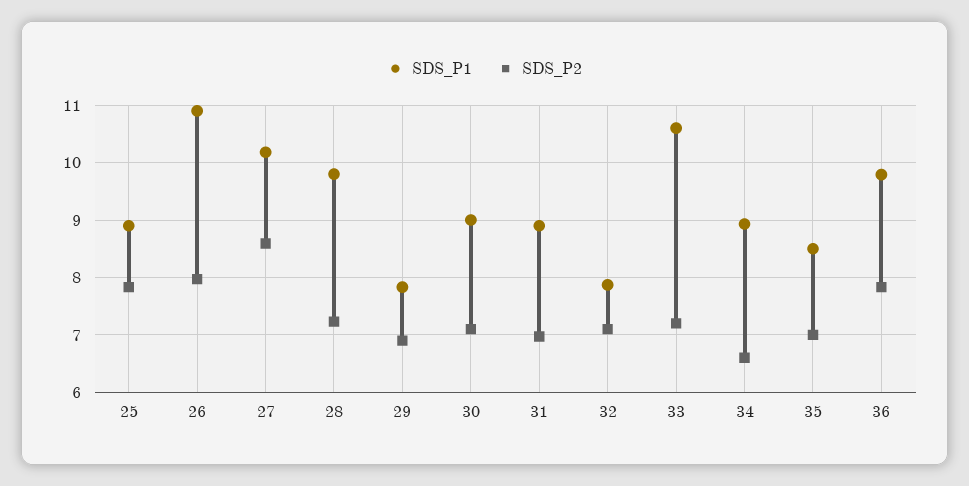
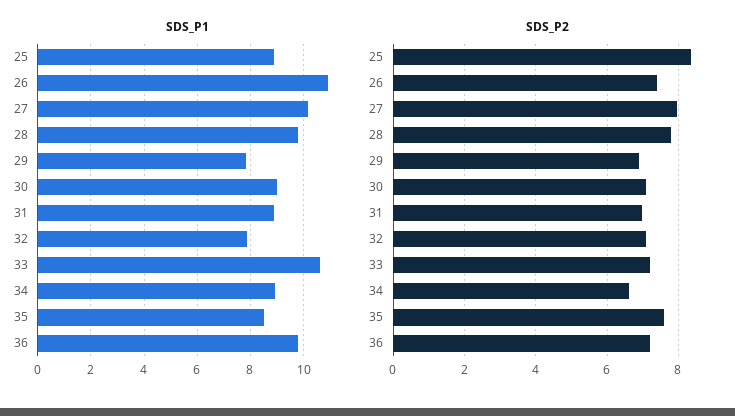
SDS_P2, 25: 7.8 -> 8.4
SDS_P2, 26: 8 -> 7.4
SDS_P2, 27: 8.6 -> 8
SDS_P2, 28: 7.2 -> 7.8
SDS_P2, 35: 7 -> 7.6
SDS_P2, 36: 7.8 -> 7.2

